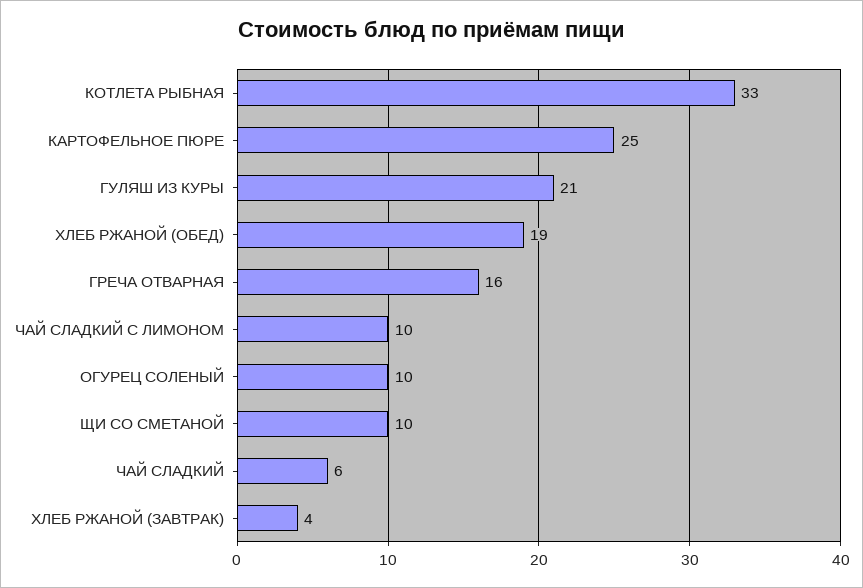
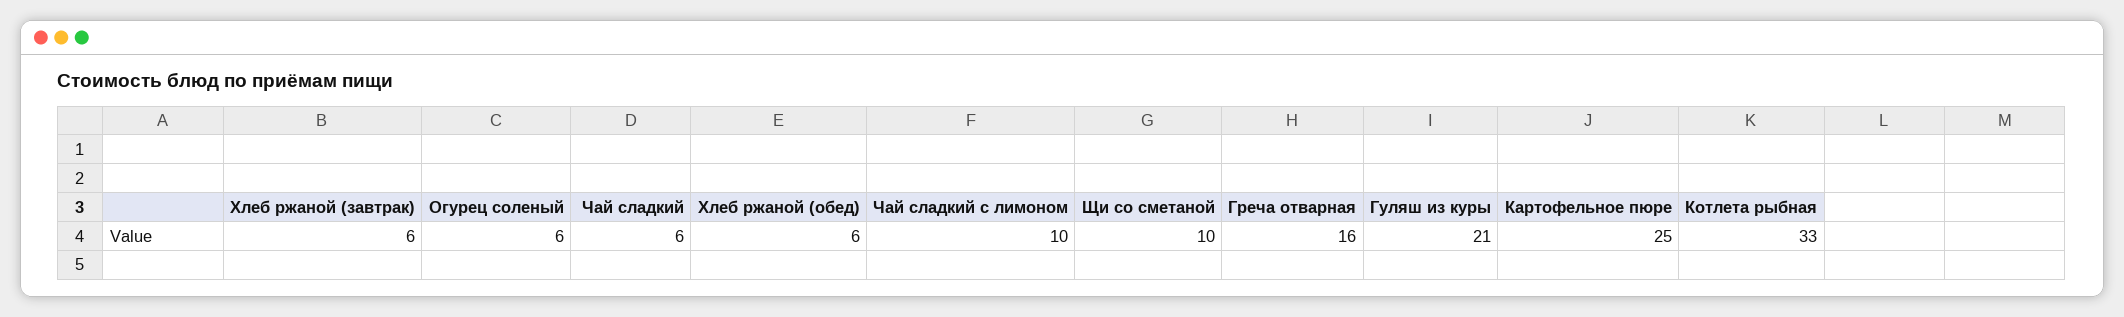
ХЛЕБ РЖАНОЙ (ОБЕД): 19 -> 6
ОГУРЕЦ СОЛЕНЫЙ: 10 -> 6
ХЛЕБ РЖАНОЙ (ЗАВТРАК): 4 -> 6

